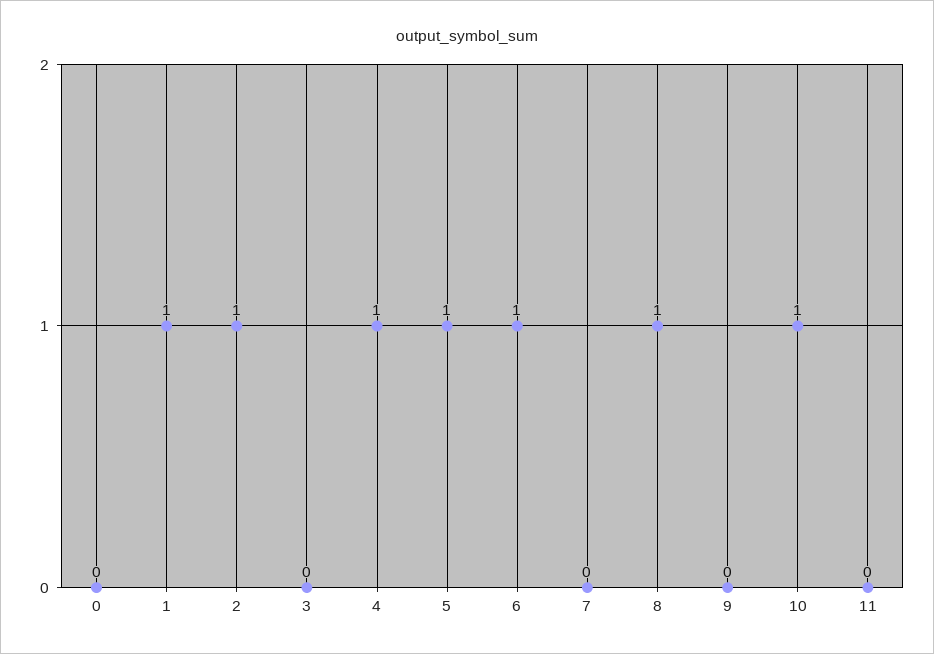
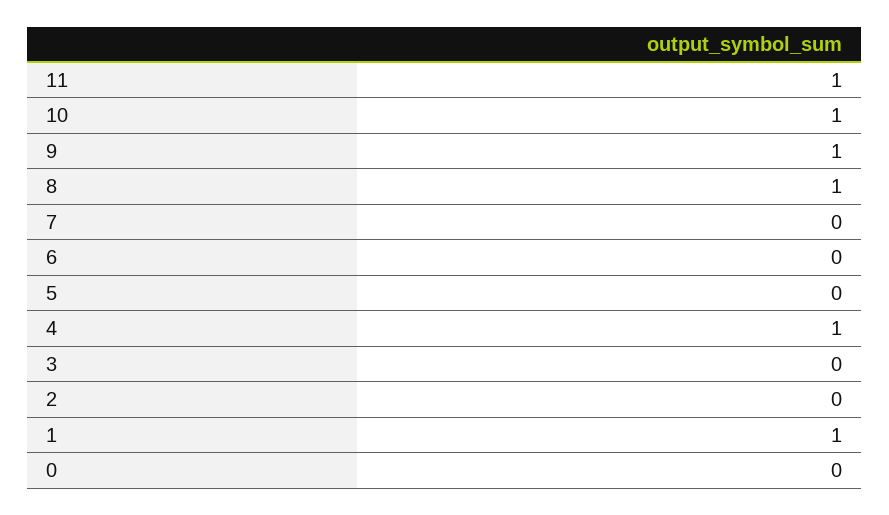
2: 1 -> 0
5: 1 -> 0
6: 1 -> 0
9: 0 -> 1
11: 0 -> 1

